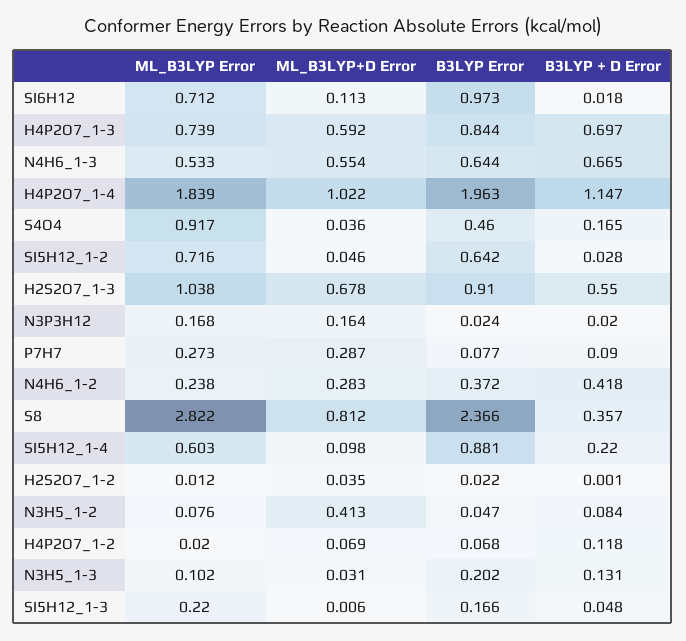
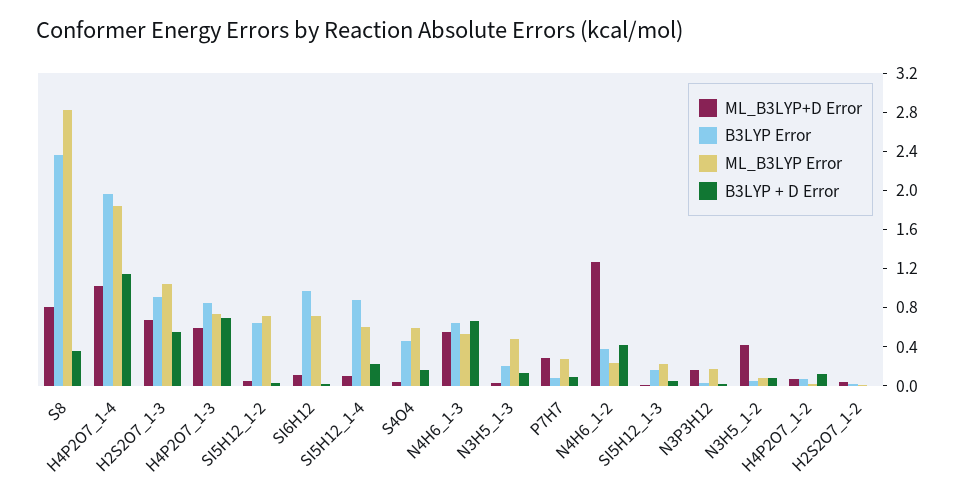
ML_B3LYP Error, S4O4: 0.917 -> 0.6
ML_B3LYP+D Error, N4H6_1-2: 0.283 -> 1.3
ML_B3LYP Error, N3H5_1-3: 0.102 -> 0.5

